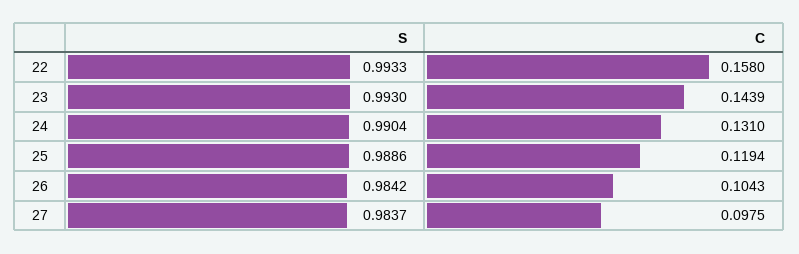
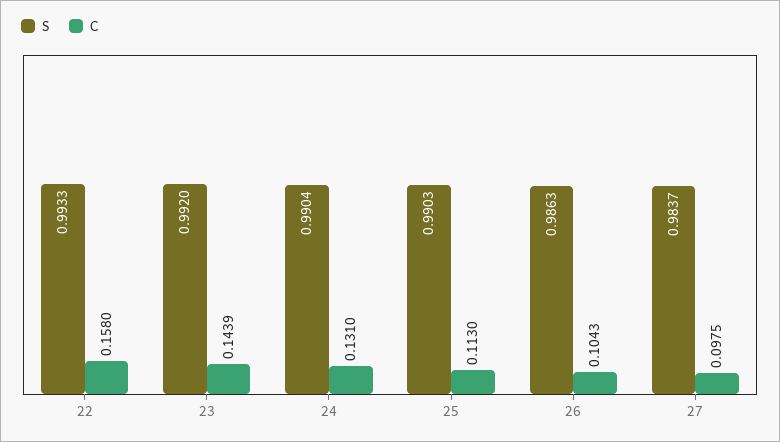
S, 23: 0.993 -> 0.992
S, 25: 0.9886 -> 0.9903
C, 25: 0.1194 -> 0.113
S, 26: 0.9842 -> 0.9863

